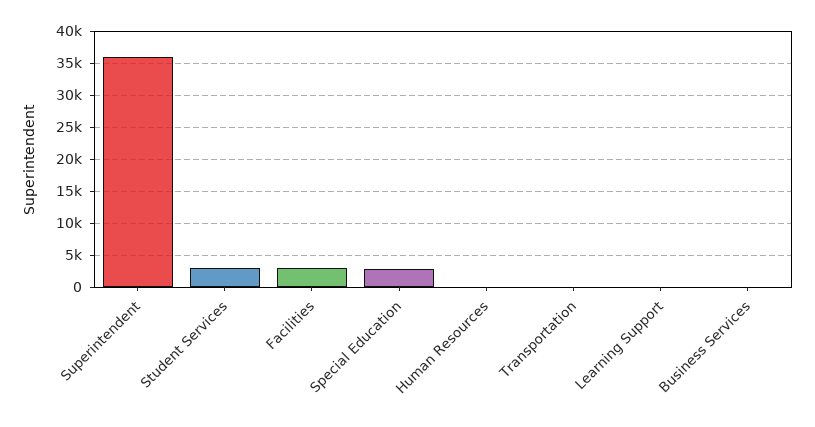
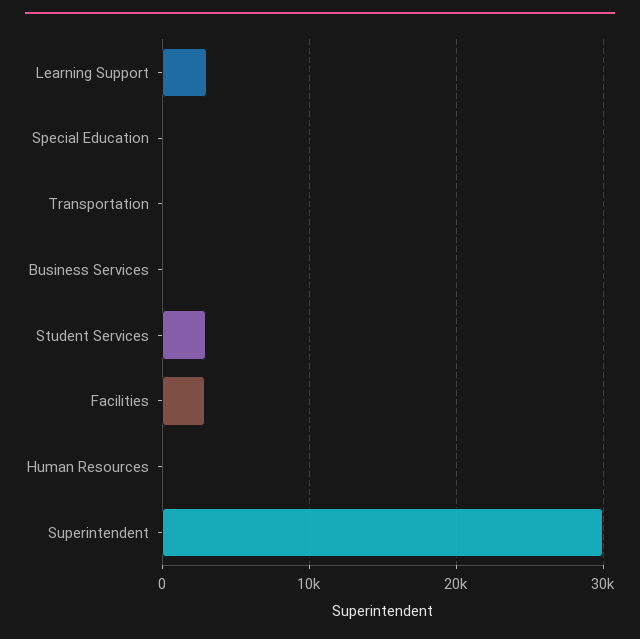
Superintendent: 36000 -> 30000
Special Education: 3000 -> 0
Learning Support: 0 -> 3000

